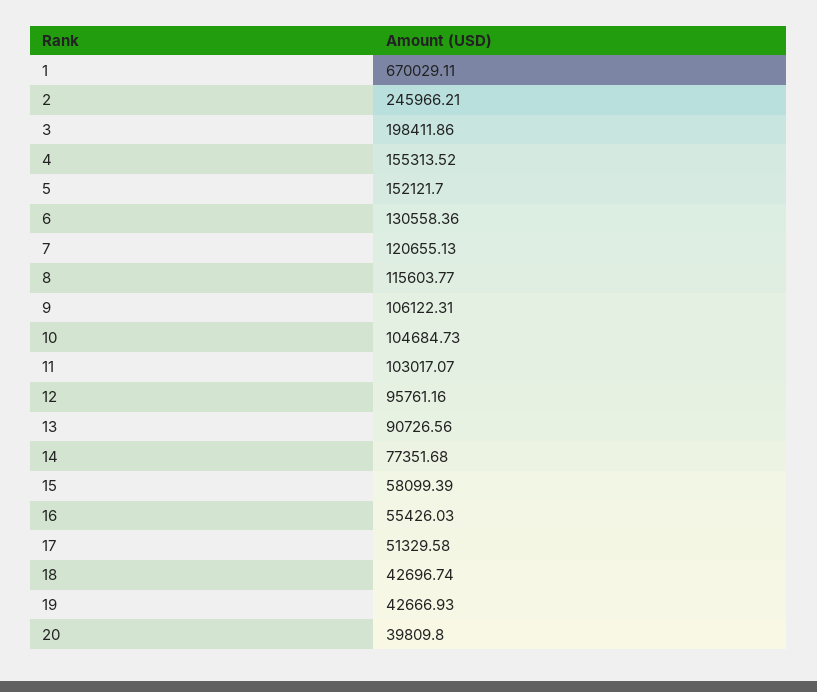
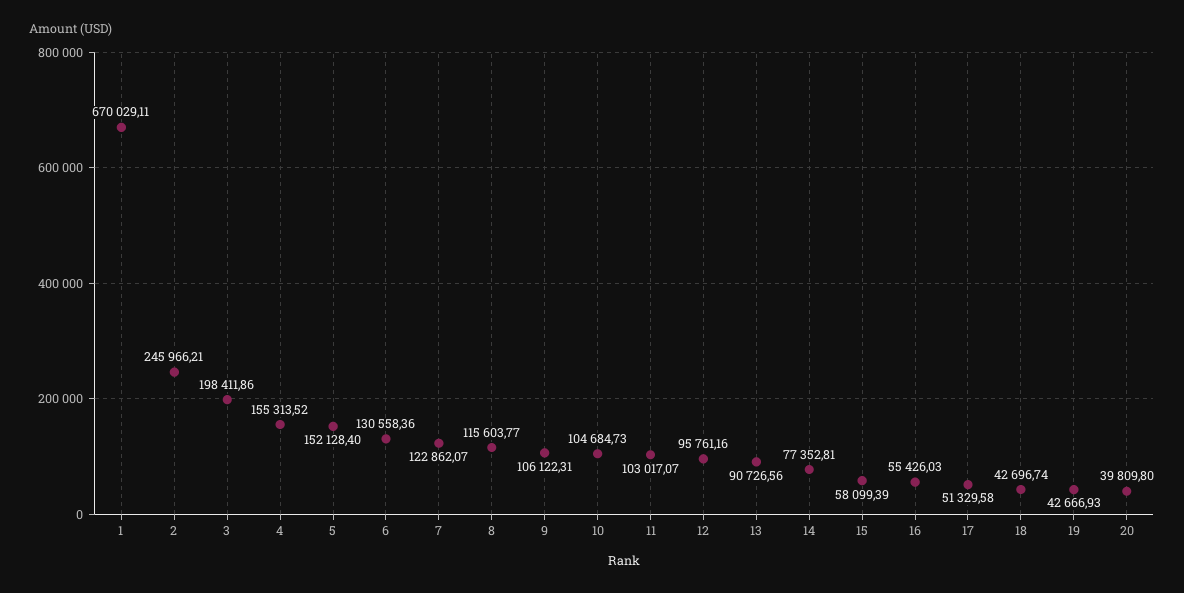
5: 152121.7 -> 152128.4
7: 120655.13 -> 122862.07
14: 77351.68 -> 77352.81

